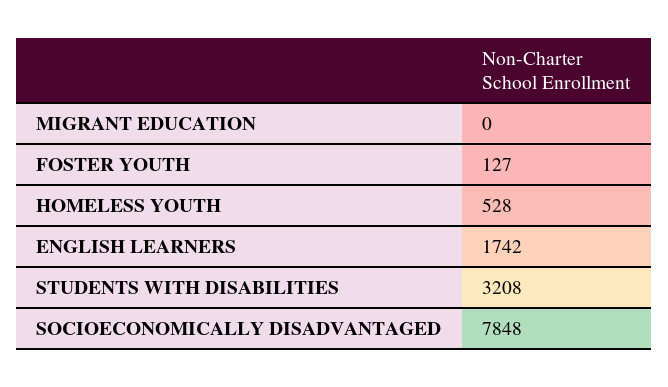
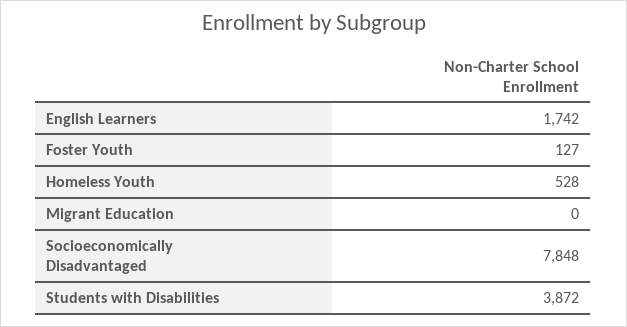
STUDENTS WITH DISABILITIES: 3208 -> 3872

